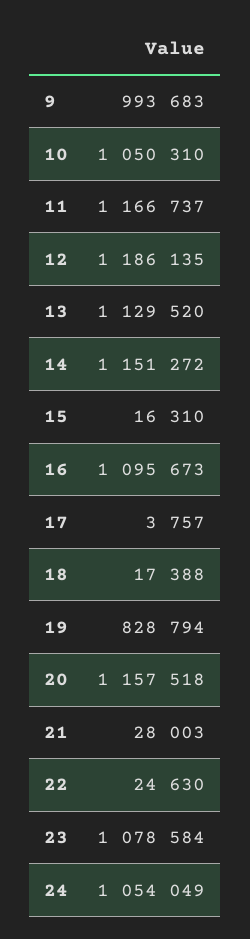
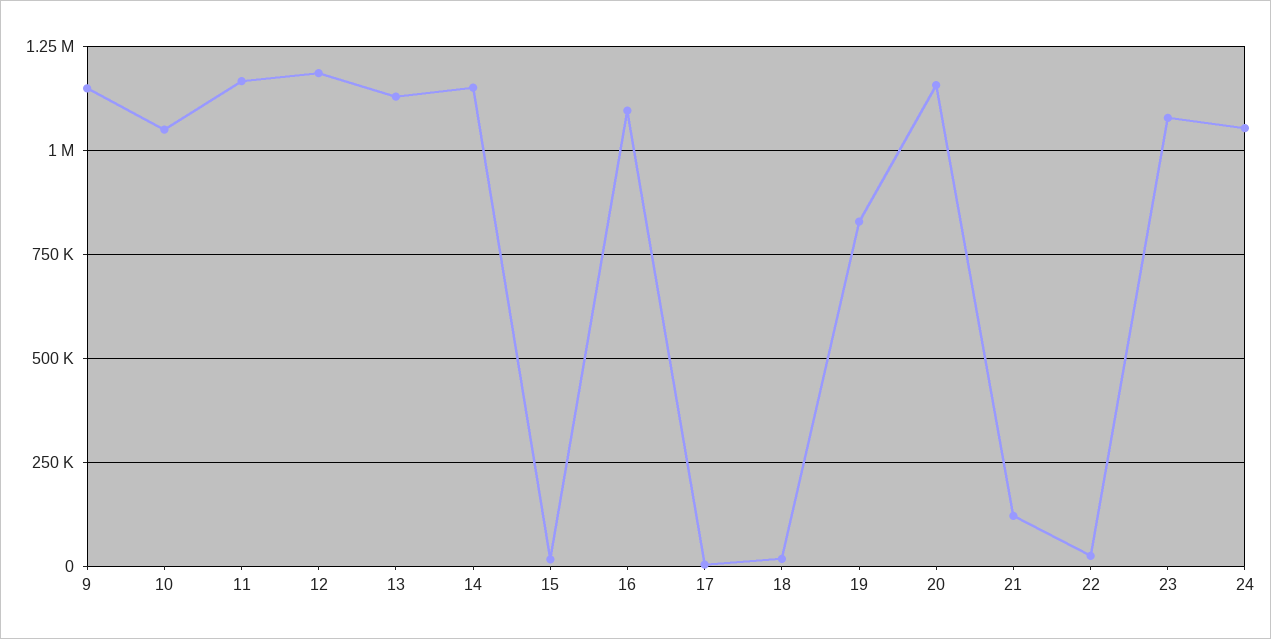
9: 993683 -> 1150000
21: 28003 -> 125000

